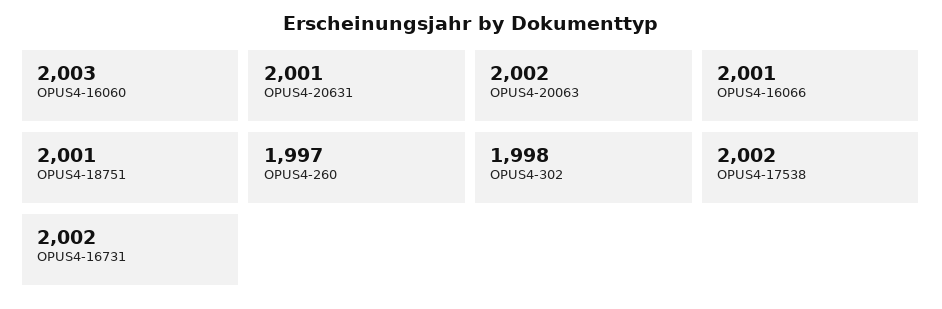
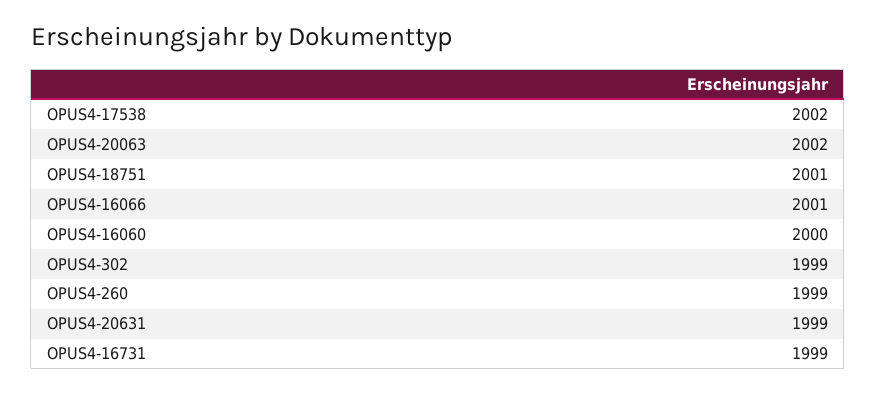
OPUS4-16060: 2003 -> 2000
OPUS4-20631: 2001 -> 1999
OPUS4-260: 1997 -> 1999
OPUS4-302: 1998 -> 1999
OPUS4-16731: 2002 -> 1999

